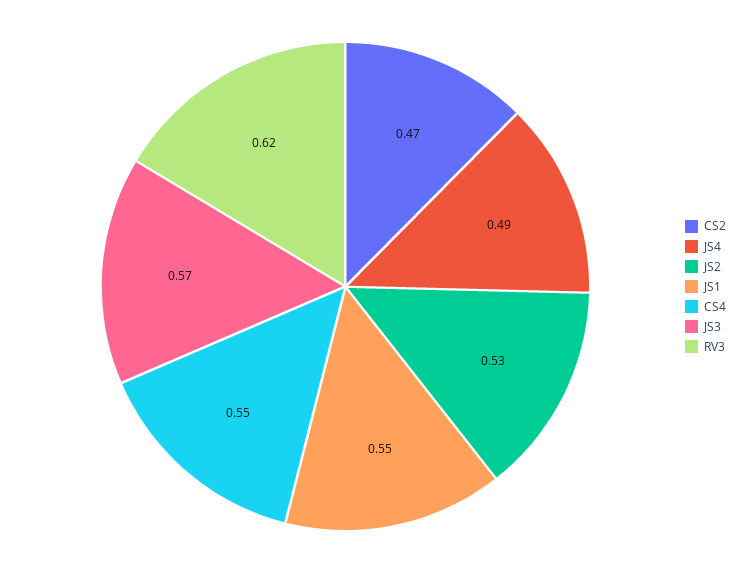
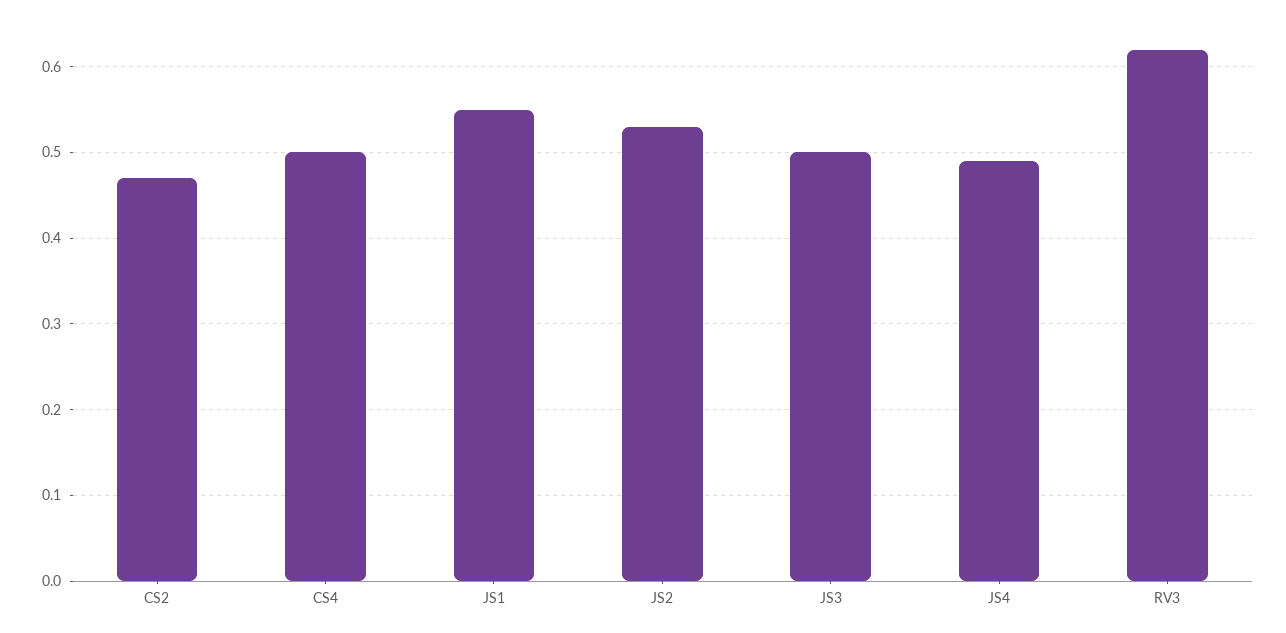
CS4: 0.55 -> 0.5
JS3: 0.57 -> 0.5

